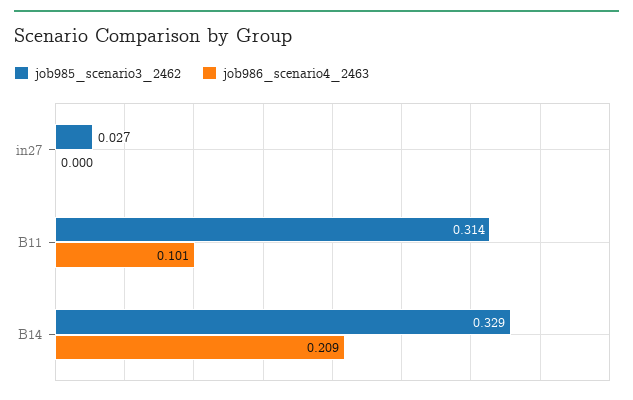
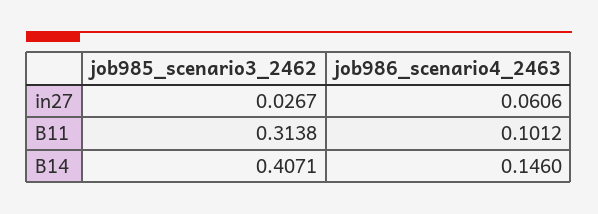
job986_scenario4_2463, in27: 0 -> 0.0606
job985_scenario3_2462, B14: 0.329 -> 0.4071
job986_scenario4_2463, B14: 0.209 -> 0.146

